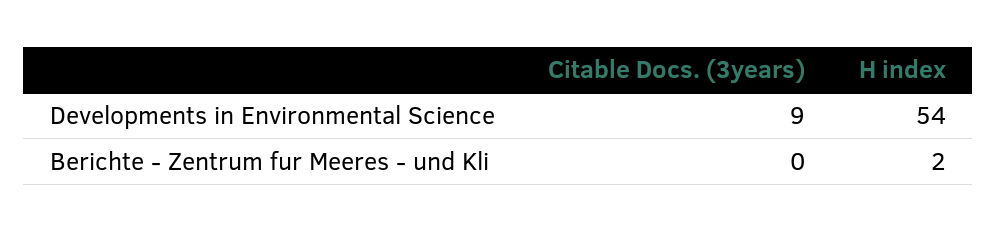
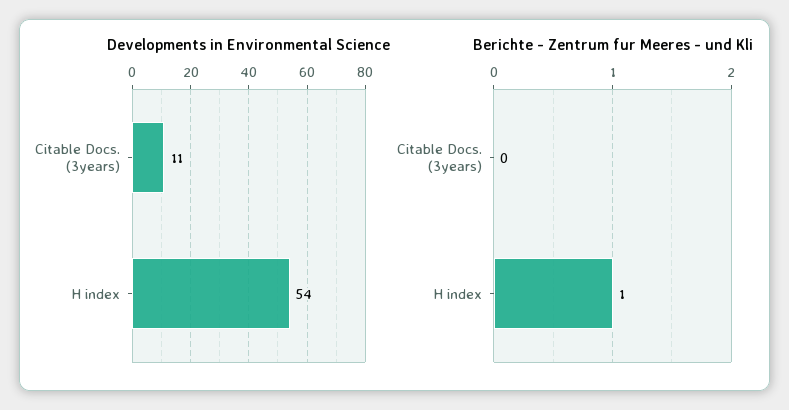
Developments in Environmental Science, Citable Docs. (3years): 9 -> 11
Berichte - Zentrum fur Meeres - und Kli, H index: 2 -> 1

